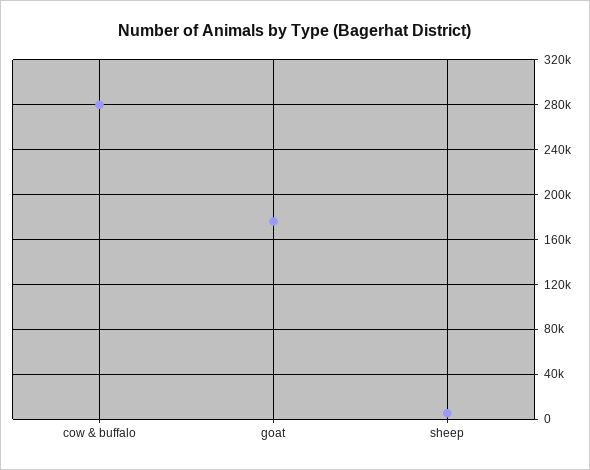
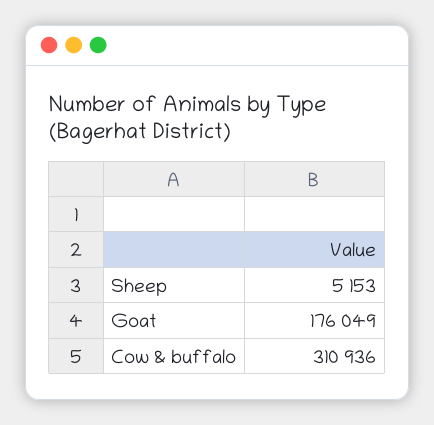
cow & buffalo: 280000 -> 310936

